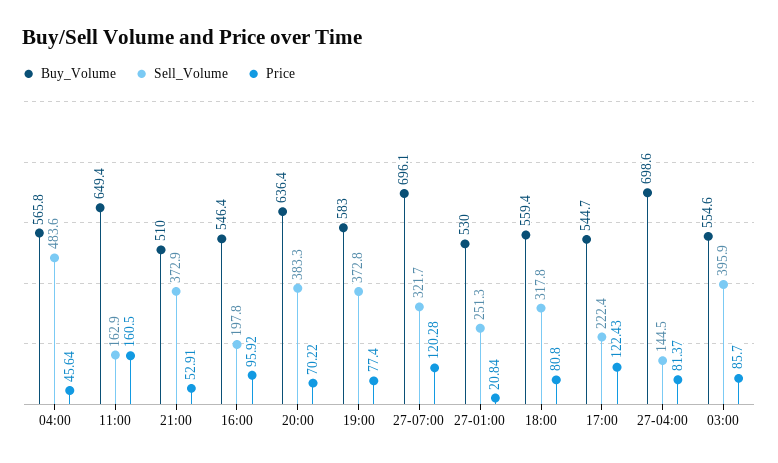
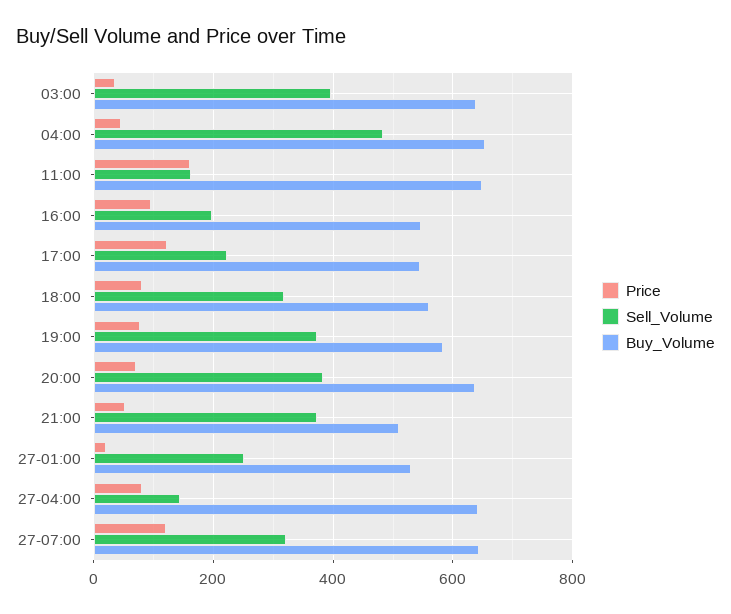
Buy_Volume, 04:00: 565.8 -> 660
Buy_Volume, 27-07:00: 696.1 -> 640
Buy_Volume, 27-04:00: 698.6 -> 640
Buy_Volume, 03:00: 554.6 -> 640
Price, 03:00: 85.7 -> 40

